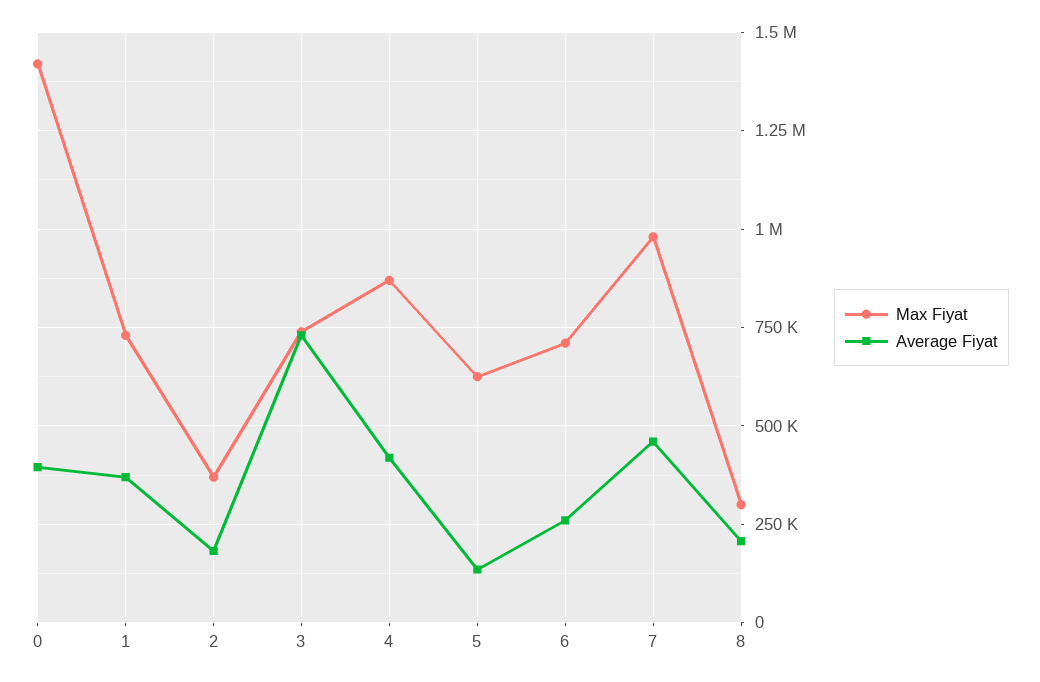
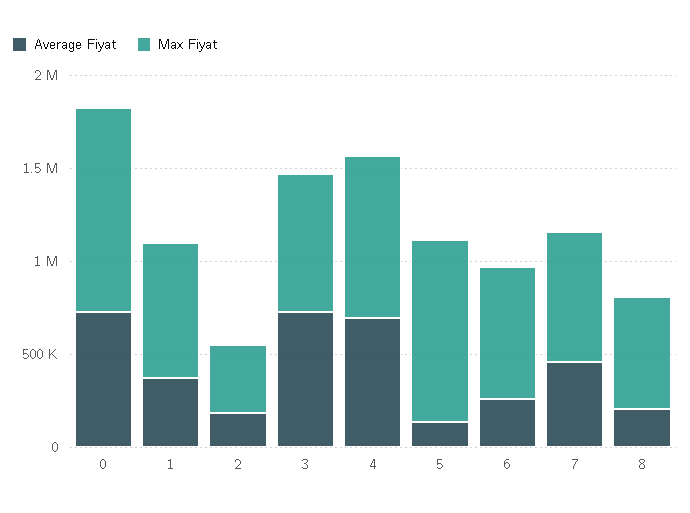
Max Fiyat, 0: 1425000 -> 1100000
Average Fiyat, 0: 400000 -> 700000
Average Fiyat, 4: 425000 -> 700000
Max Fiyat, 5: 625000 -> 1000000
Max Fiyat, 7: 975000 -> 700000
Max Fiyat, 8: 300000 -> 600000

